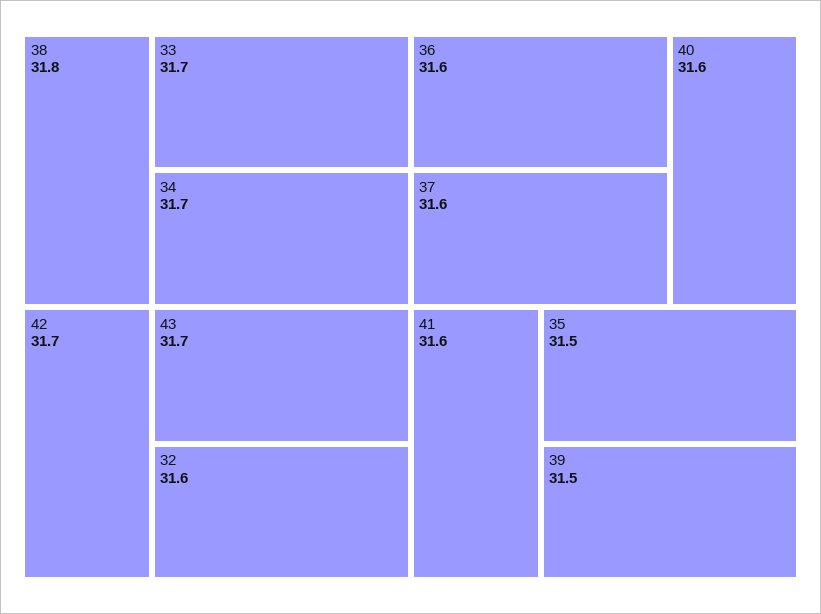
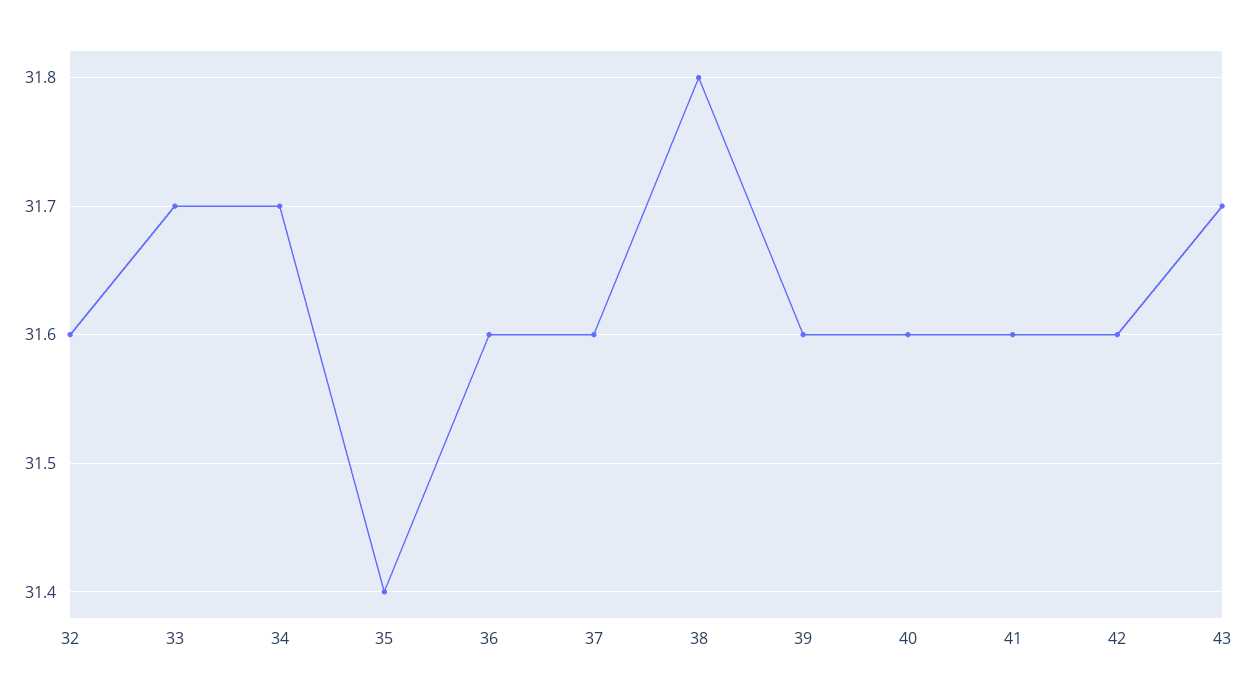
42: 31.7 -> 31.6
35: 31.5 -> 31.4
39: 31.5 -> 31.6

